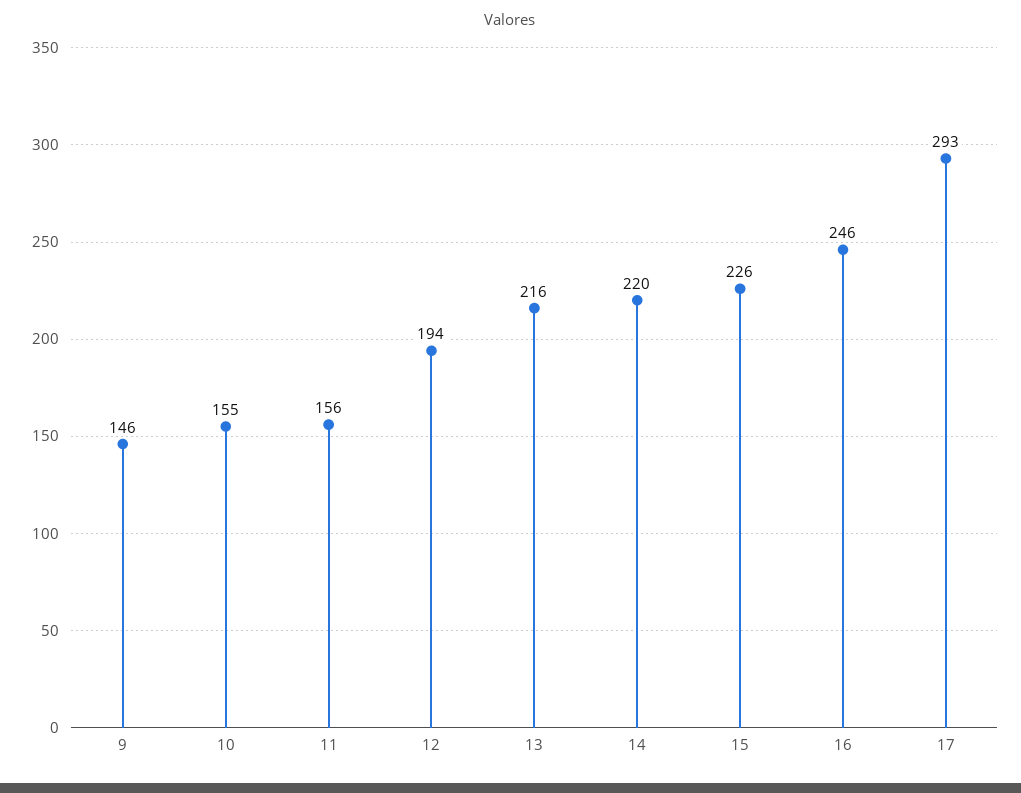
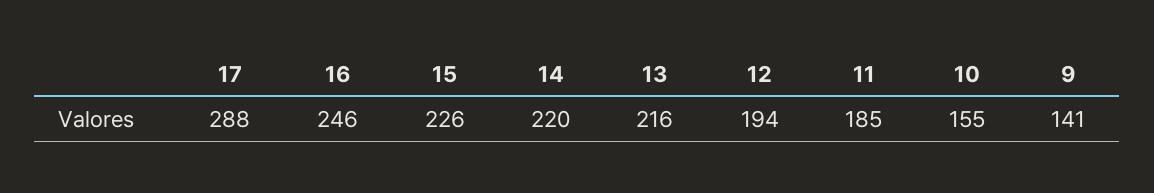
9: 146 -> 141
11: 156 -> 185
17: 293 -> 288

